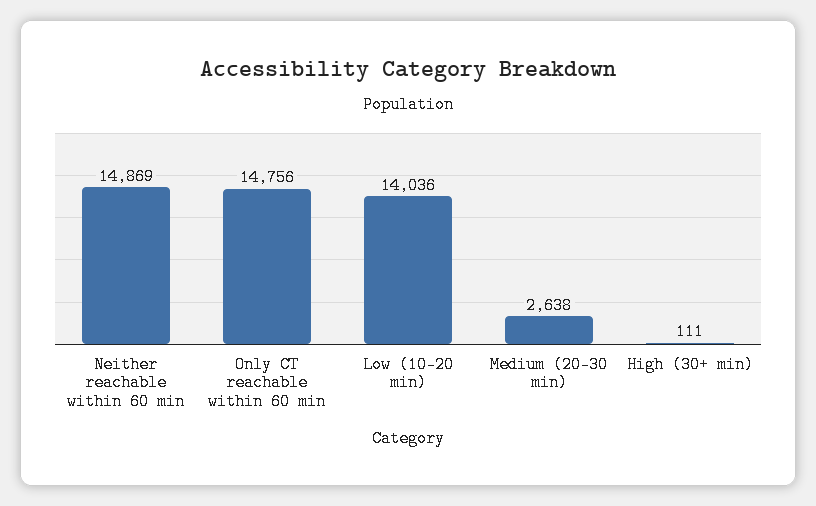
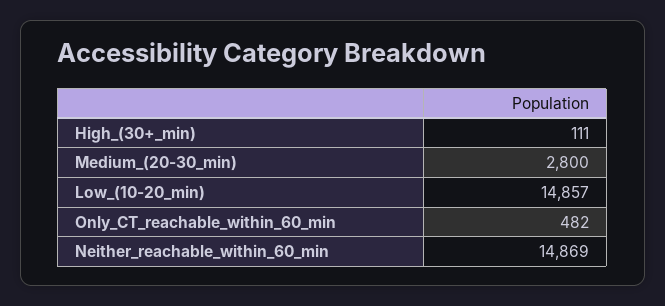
Only CT reachable within 60 min: 14756 -> 482
Low (10-20 min): 14036 -> 14857
Medium (20-30 min): 2638 -> 2800

